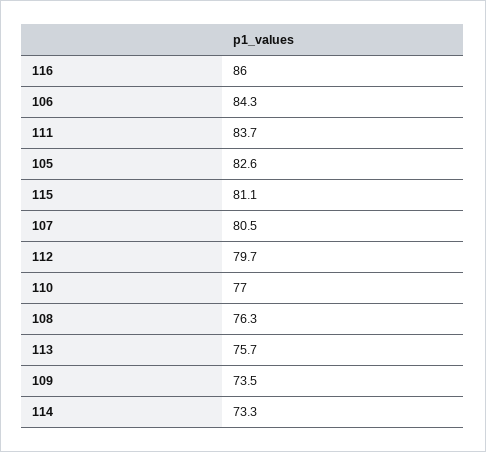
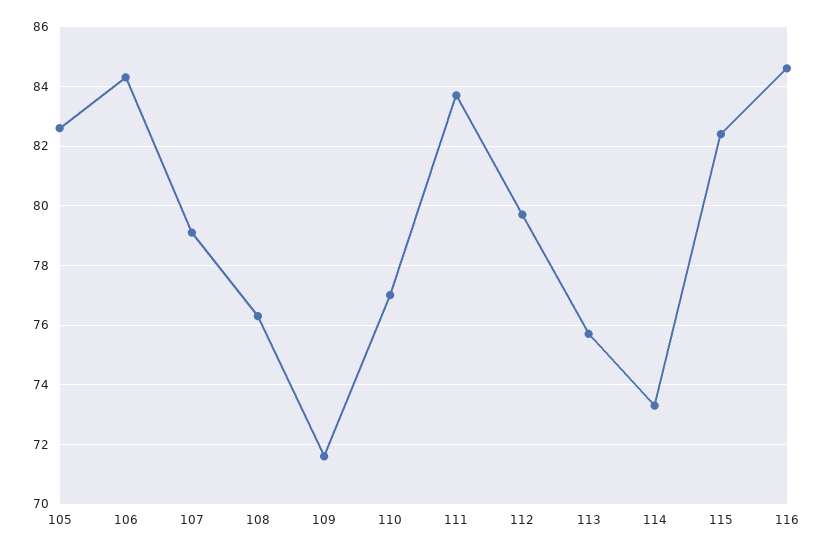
116: 86 -> 84.5
115: 81.1 -> 82.5
107: 80.5 -> 79
109: 73.5 -> 71.5

